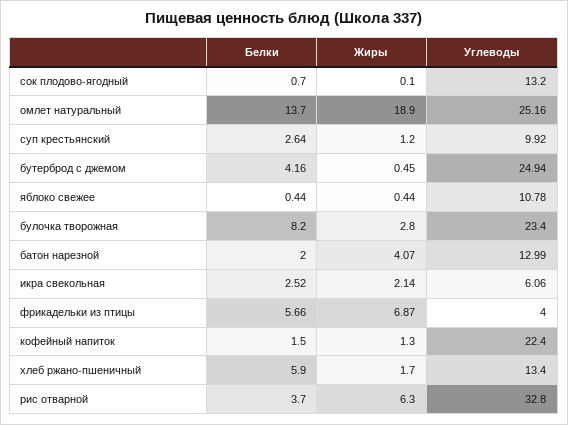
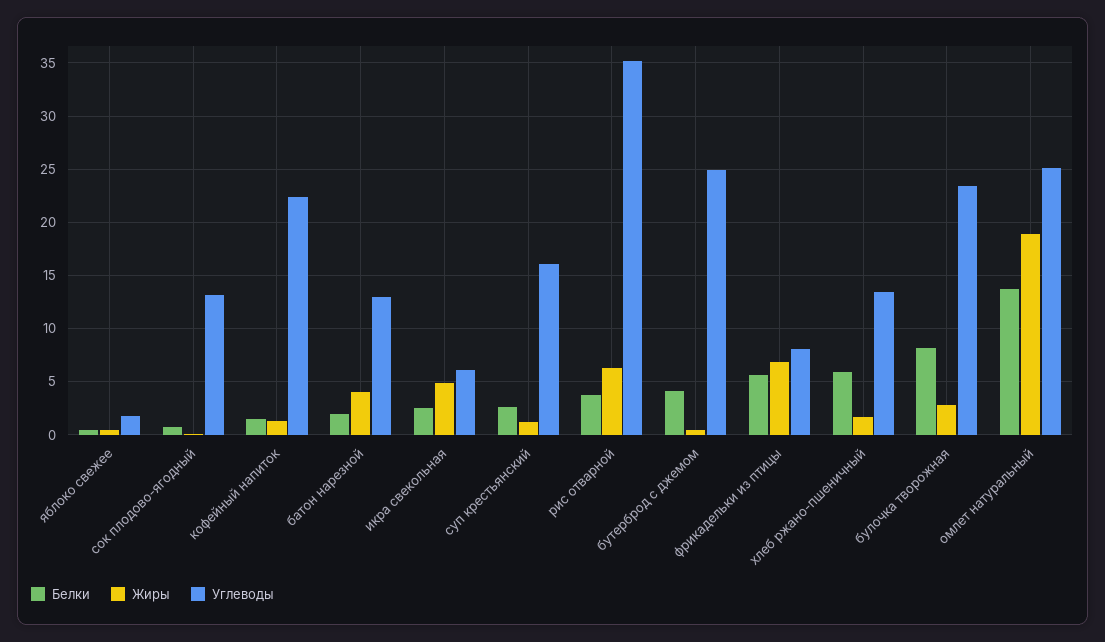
Углеводы, суп крестьянский: 9.92 -> 16
Углеводы, яблоко свежее: 10.78 -> 2
Жиры, икра свекольная: 2.14 -> 5
Углеводы, фрикадельки из птицы: 4 -> 8
Углеводы, рис отварной: 32.8 -> 35

